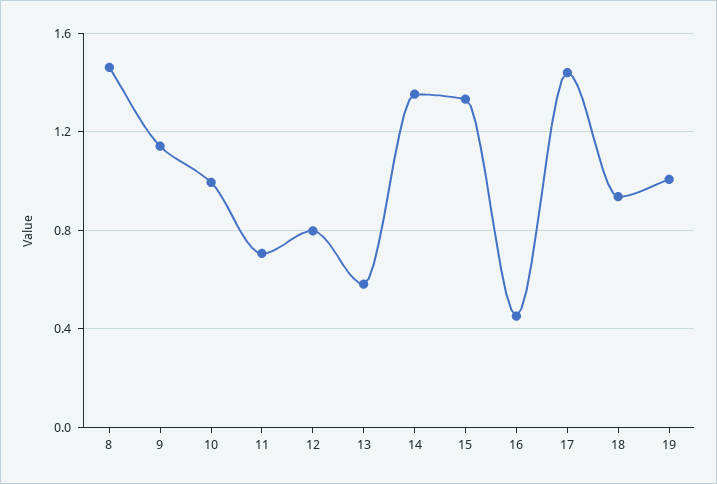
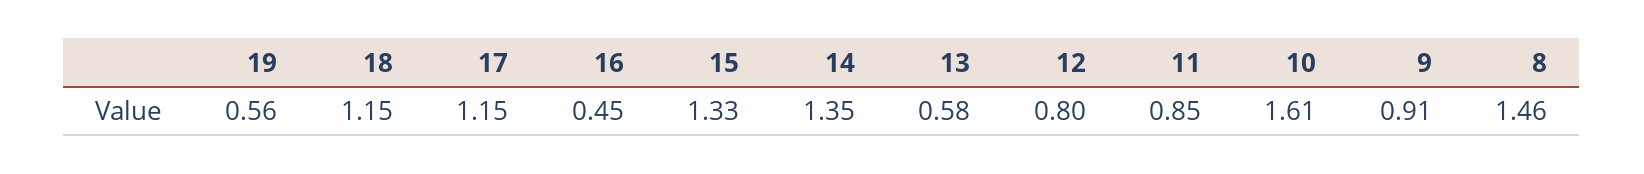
9: 1.15 -> 0.91
10: 1 -> 1.61
11: 0.7 -> 0.85
17: 1.45 -> 1.15
18: 0.95 -> 1.15
19: 1 -> 0.56

